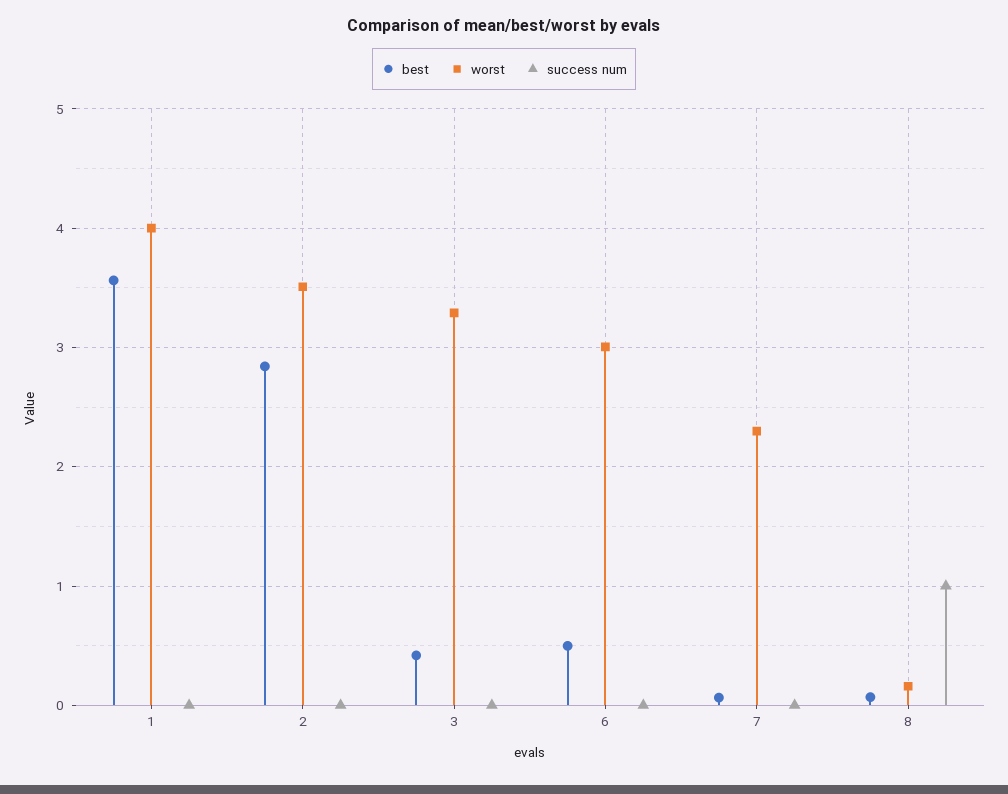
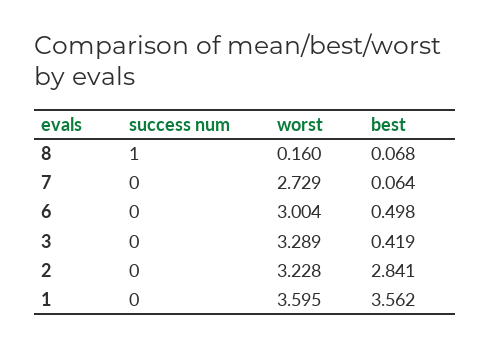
worst, 1: 4 -> 3.595
worst, 2: 3.5 -> 3.228
worst, 7: 2.3 -> 2.729

